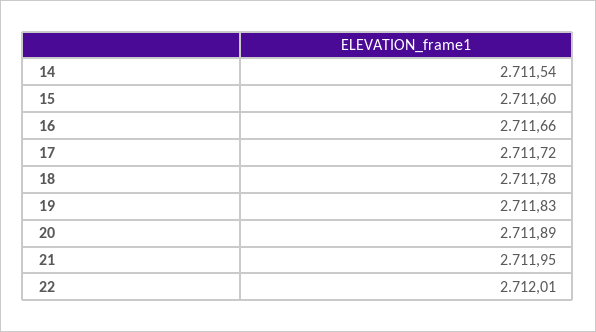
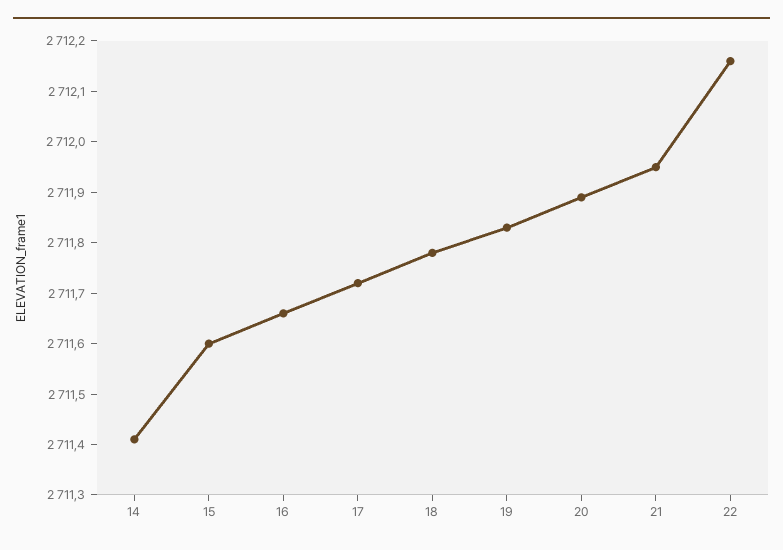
14: 2711.54 -> 2711.4
22: 2712.01 -> 2712.15

